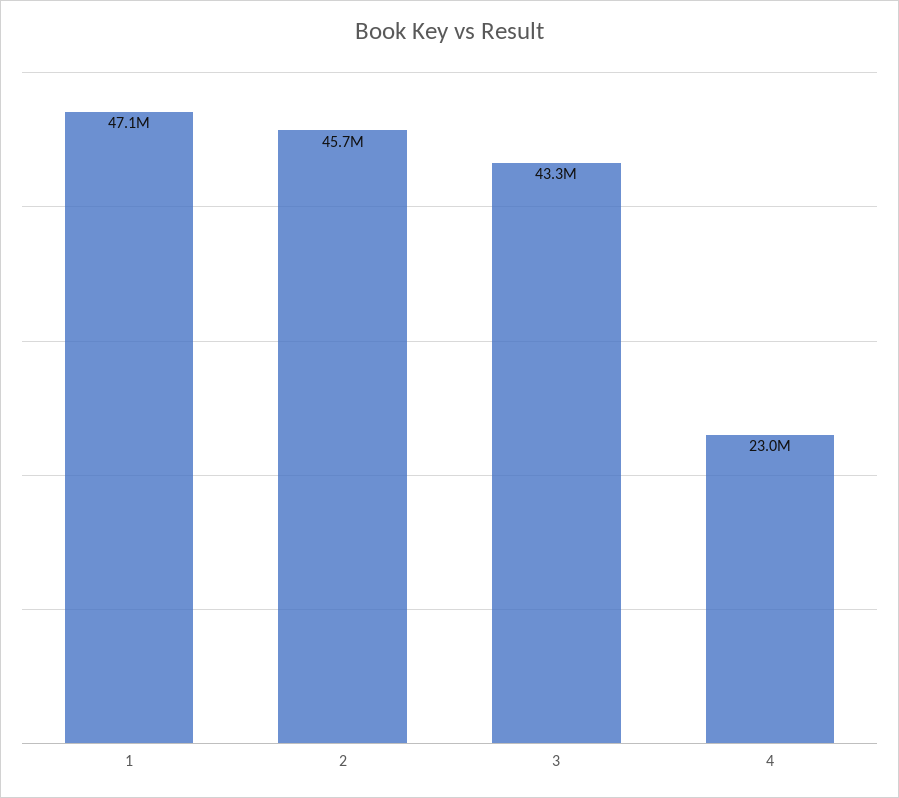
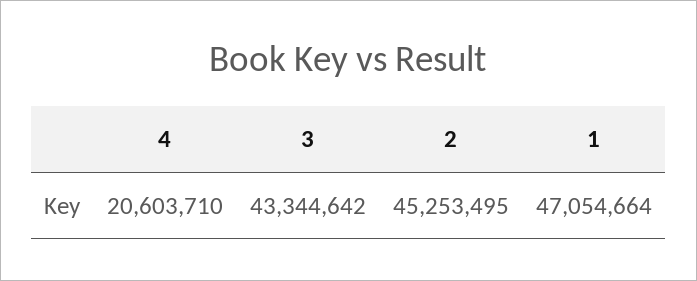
2: 45700000 -> 45253495
4: 23000000 -> 20603710

